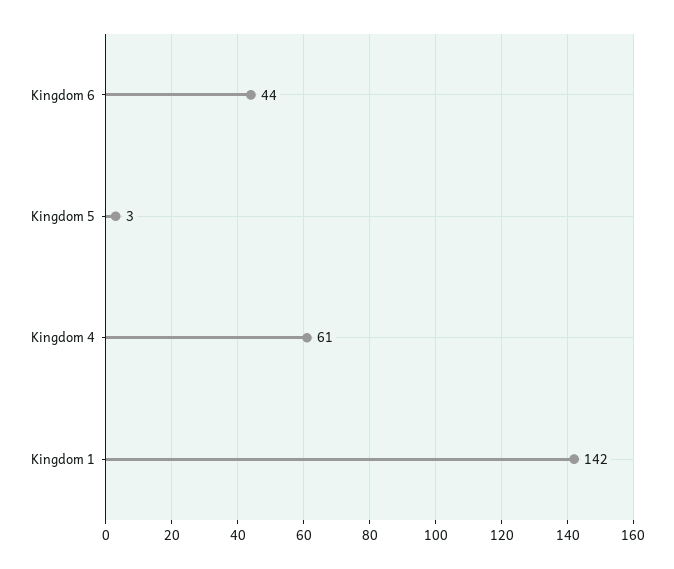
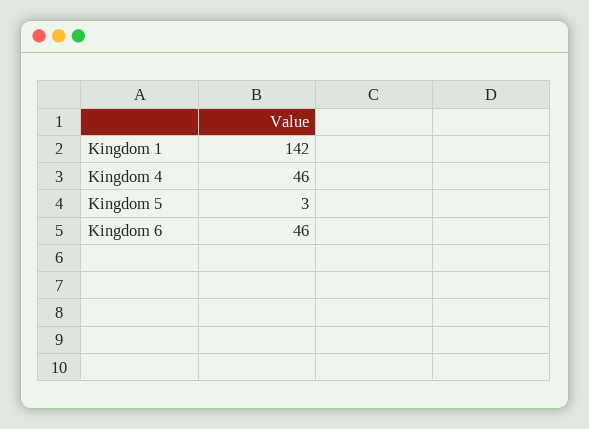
Kingdom 6: 44 -> 46
Kingdom 4: 61 -> 46

